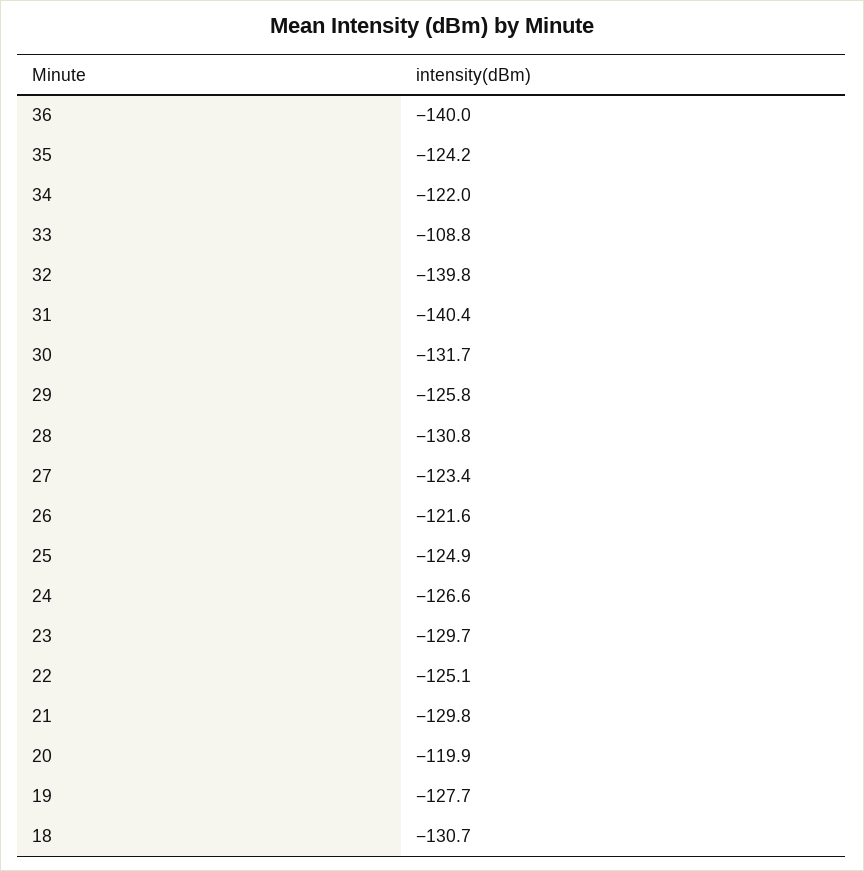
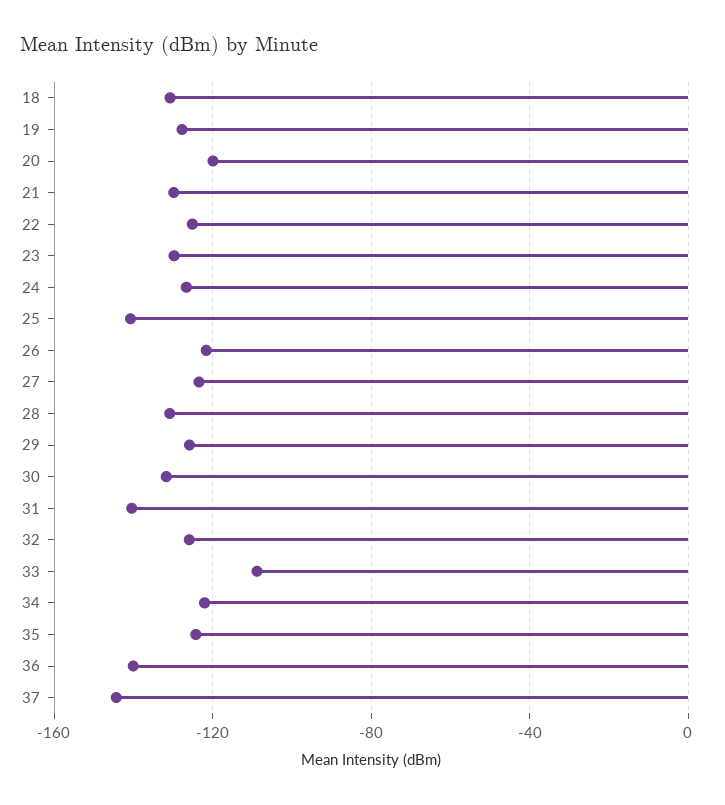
32: -139.8 -> -125
25: -124.9 -> -140
37: none -> -145

